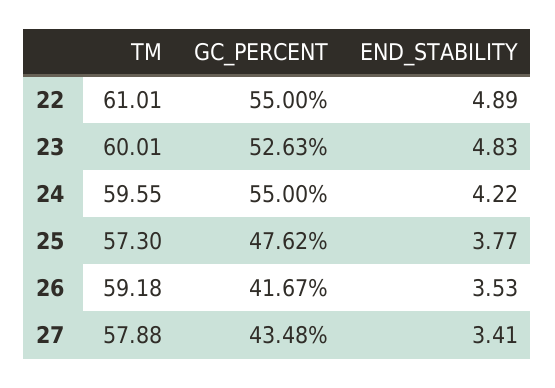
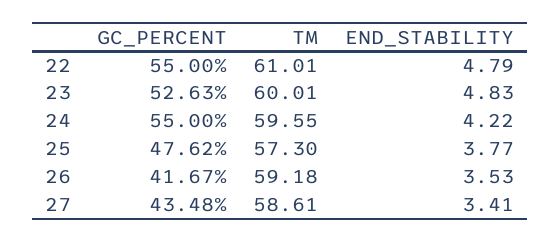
END_STABILITY, 22: 4.89 -> 4.79
TM, 27: 57.88 -> 58.61

